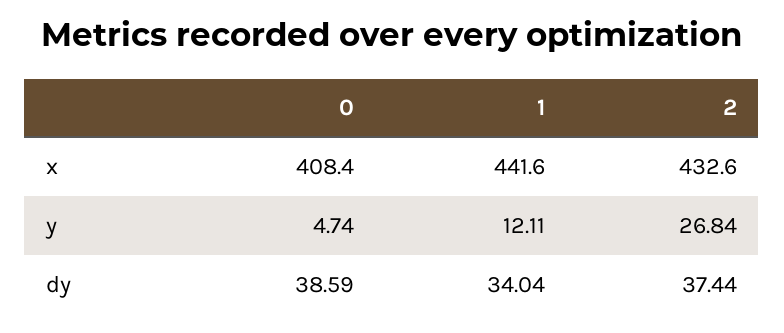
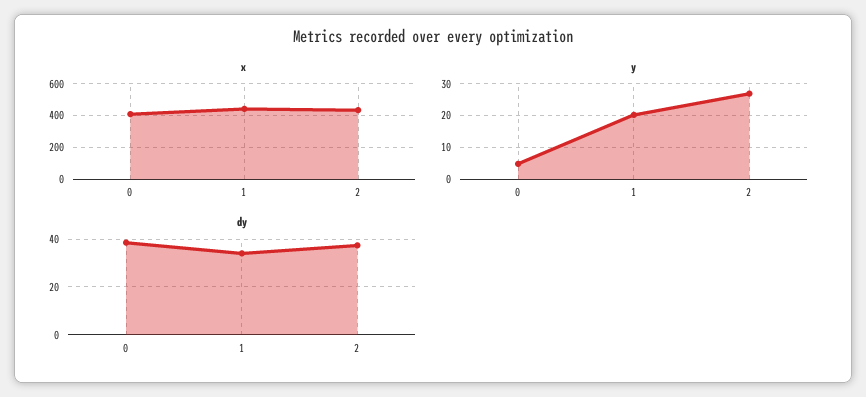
y, 1: 12.11 -> 20

